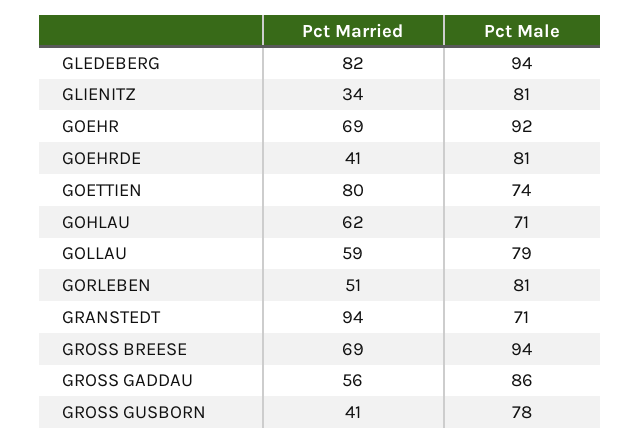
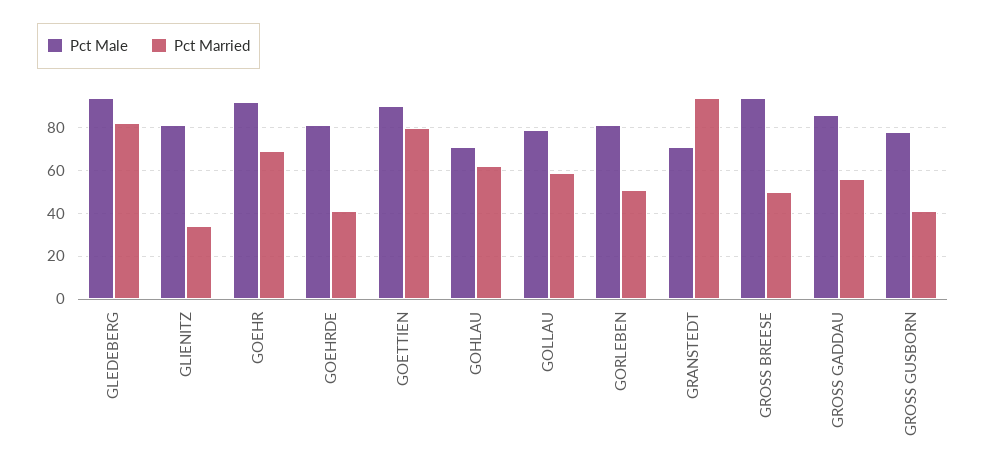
Pct Male, GOETTIEN: 74 -> 90
Pct Married, GROSS BREESE: 69 -> 50

